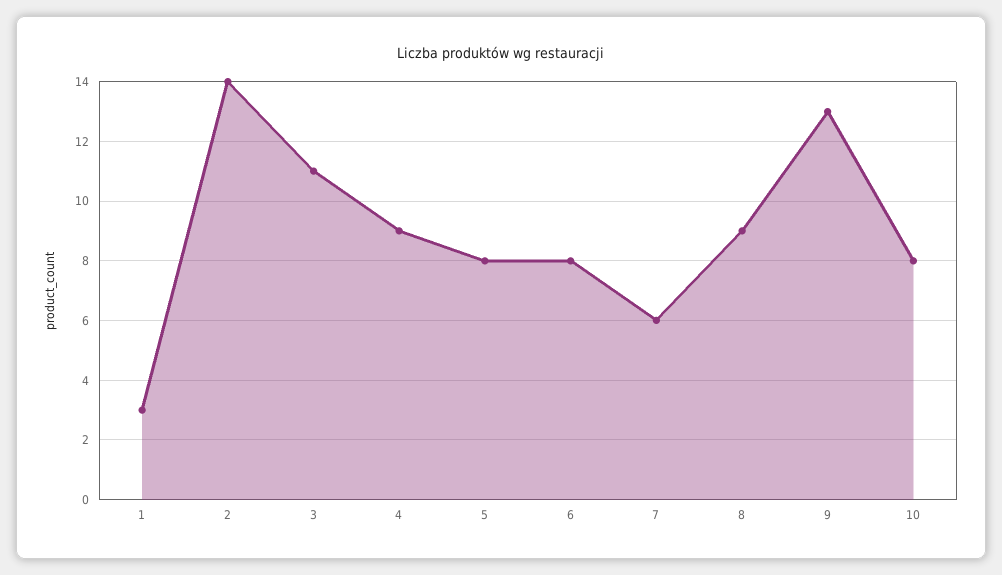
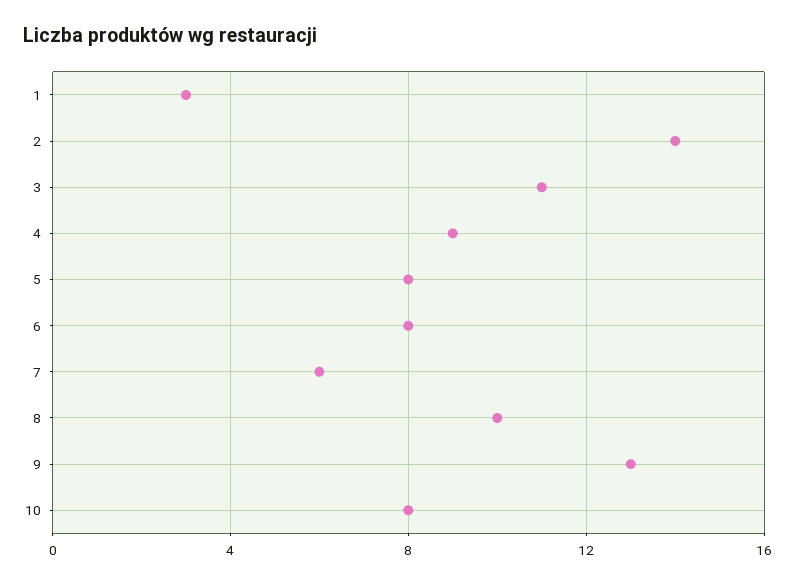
8: 9 -> 10

